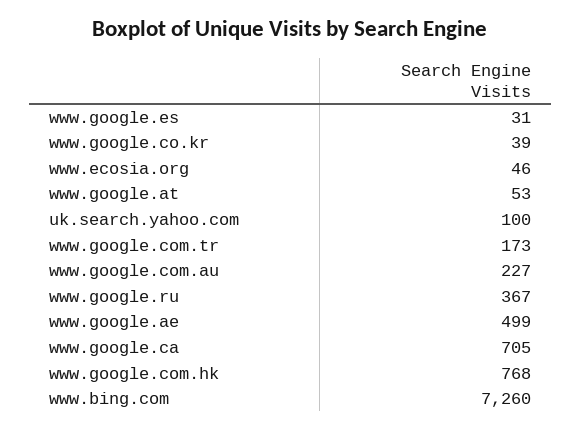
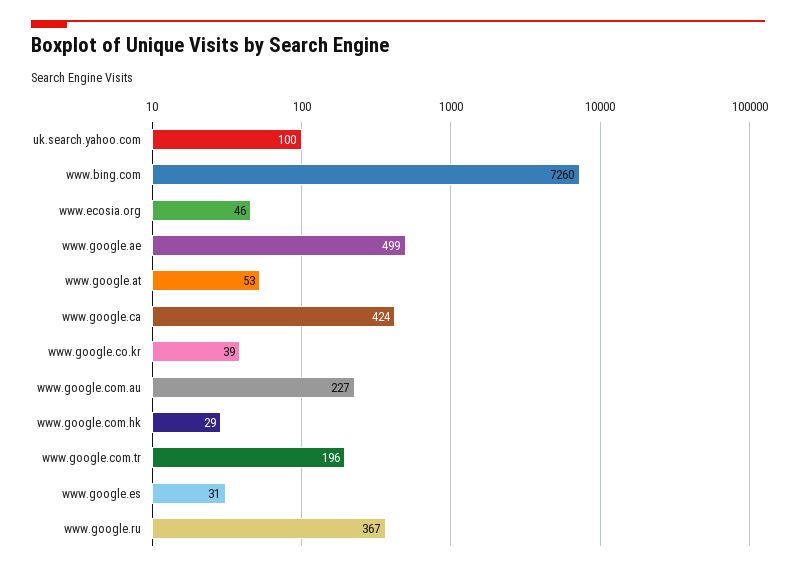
www.google.com.tr: 173 -> 196
www.google.ca: 705 -> 424
www.google.com.hk: 768 -> 29

